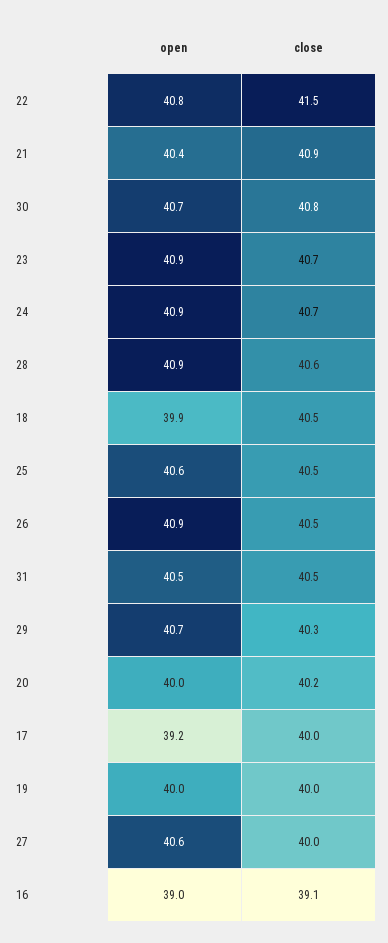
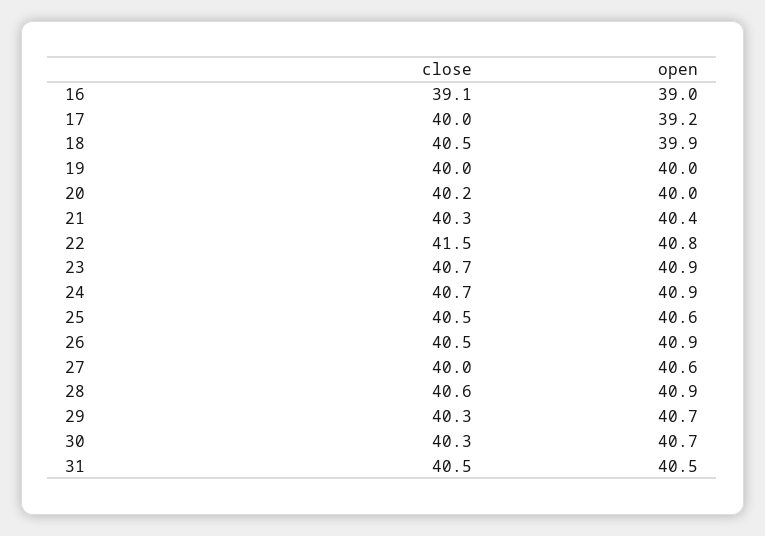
close, 21: 40.9 -> 40.3
close, 30: 40.8 -> 40.3

